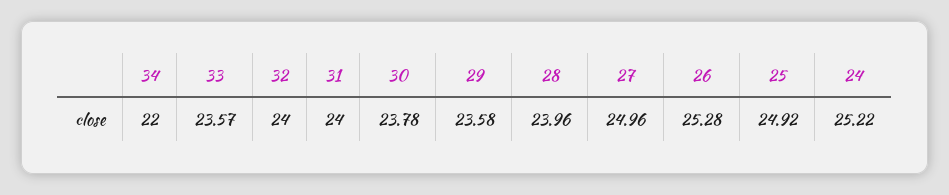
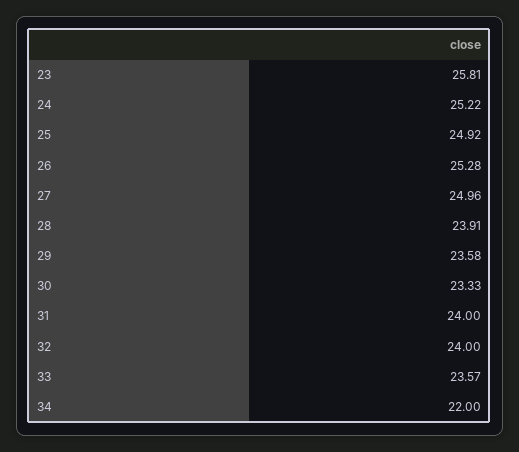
30: 23.78 -> 23.33
28: 23.96 -> 23.91
23: none -> 25.81

